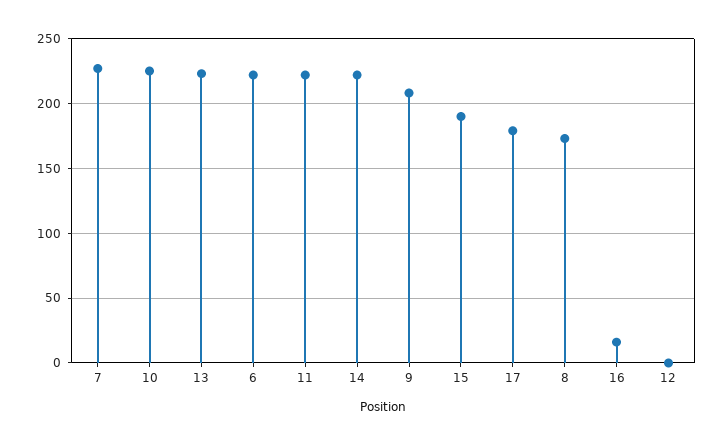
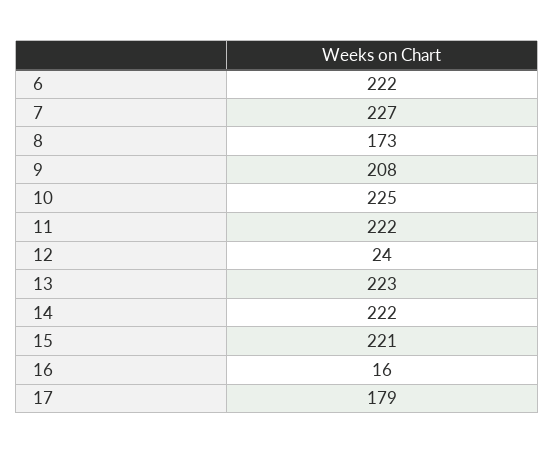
15: 190 -> 221
12: 0 -> 24

